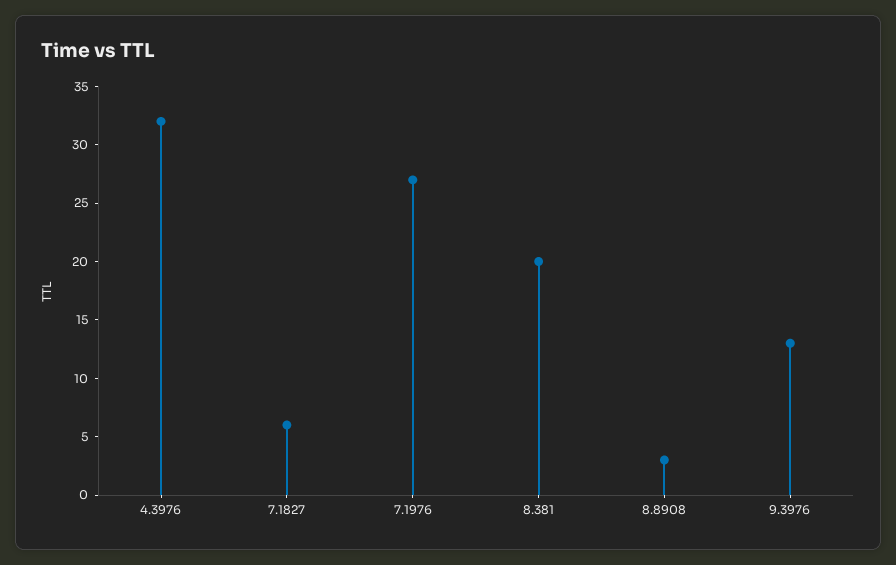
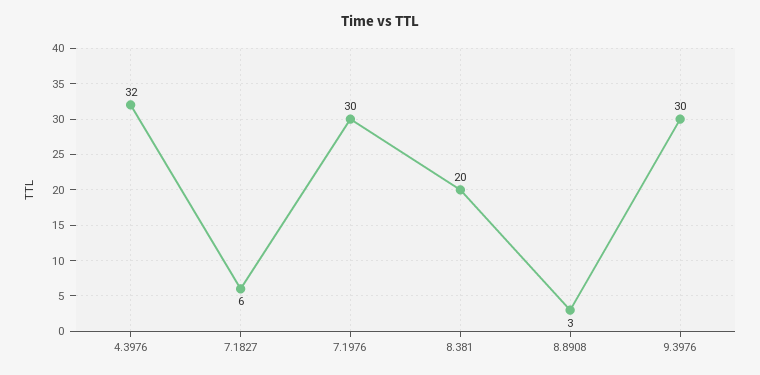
7.1976: 27 -> 30
9.3976: 13 -> 30

